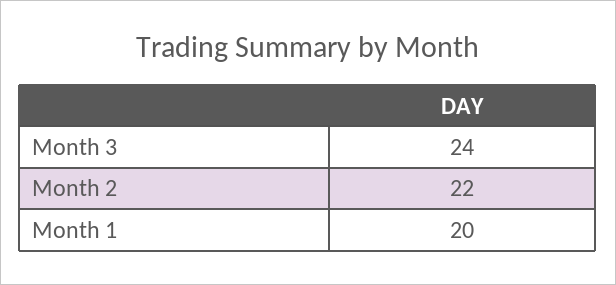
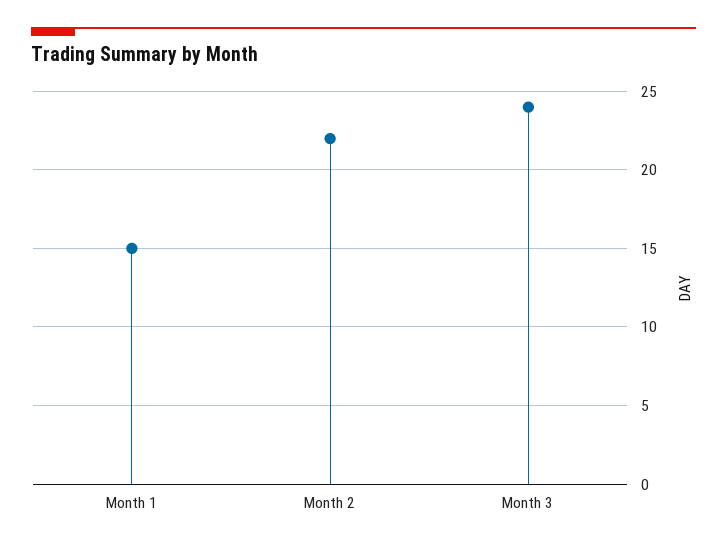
Month 1: 20 -> 15

